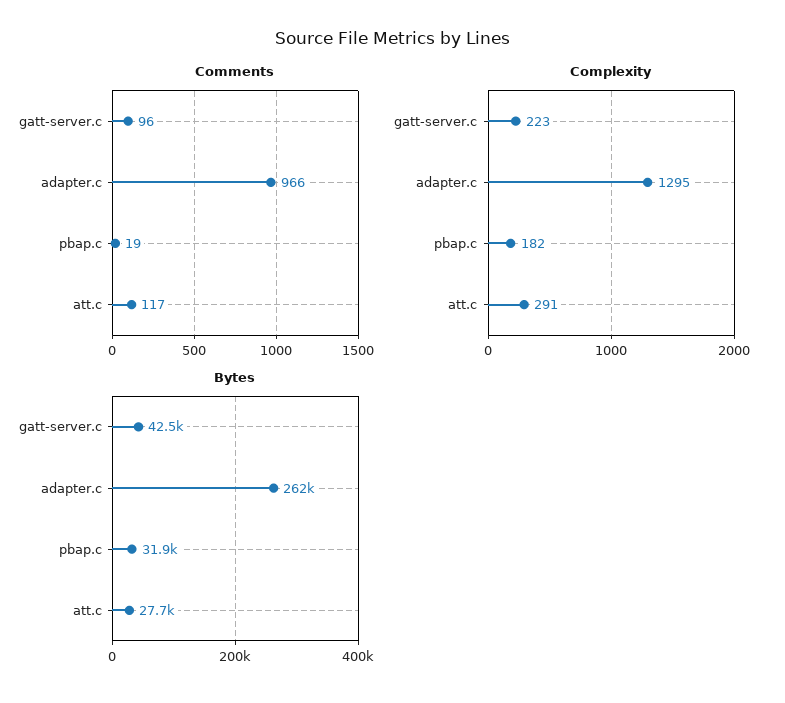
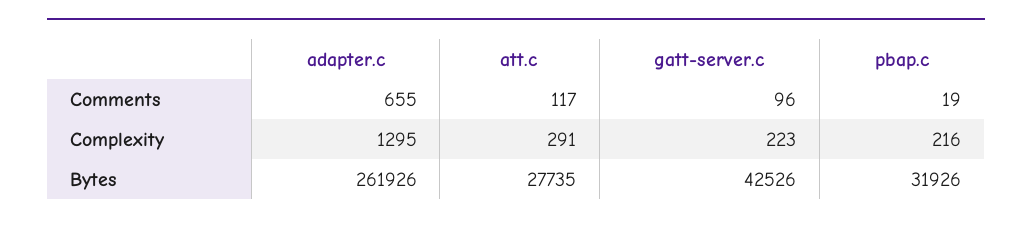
Comments, adapter.c: 966 -> 655
Complexity, pbap.c: 182 -> 216

